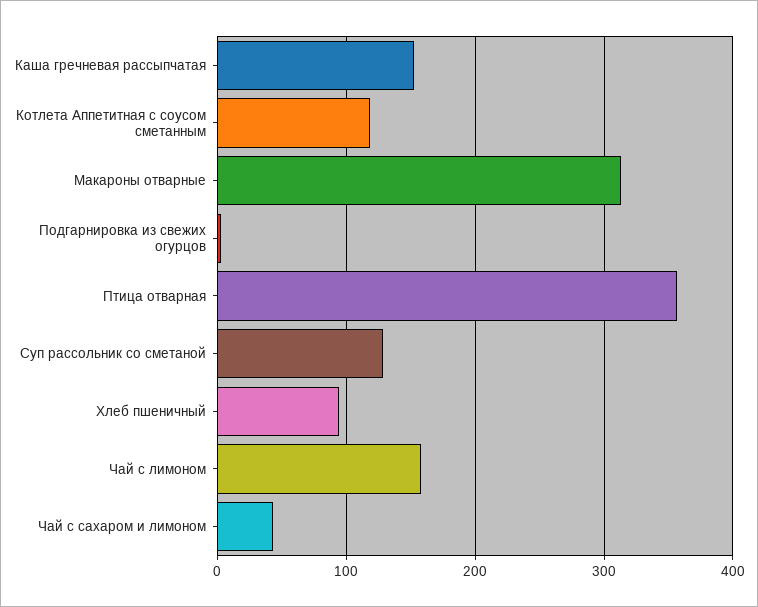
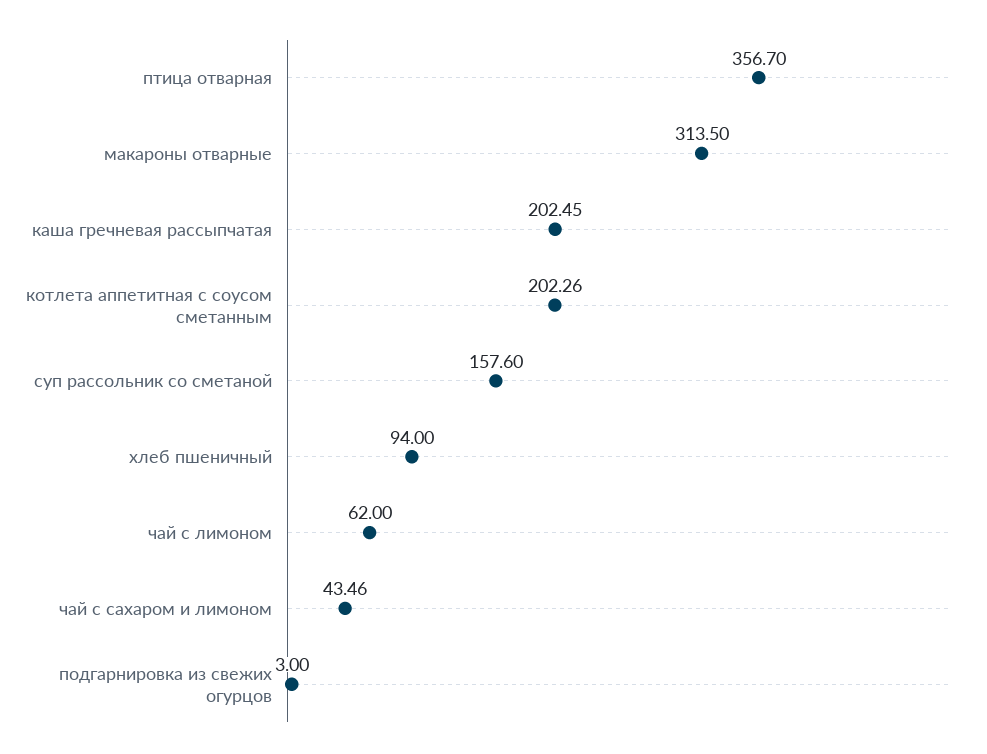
Каша гречневая рассыпчатая: 150 -> 202.45
Котлета Аппетитная с соусом сметанным: 120 -> 202.26
Суп рассольник со сметаной: 130 -> 157.6
Чай с лимоном: 160 -> 62

